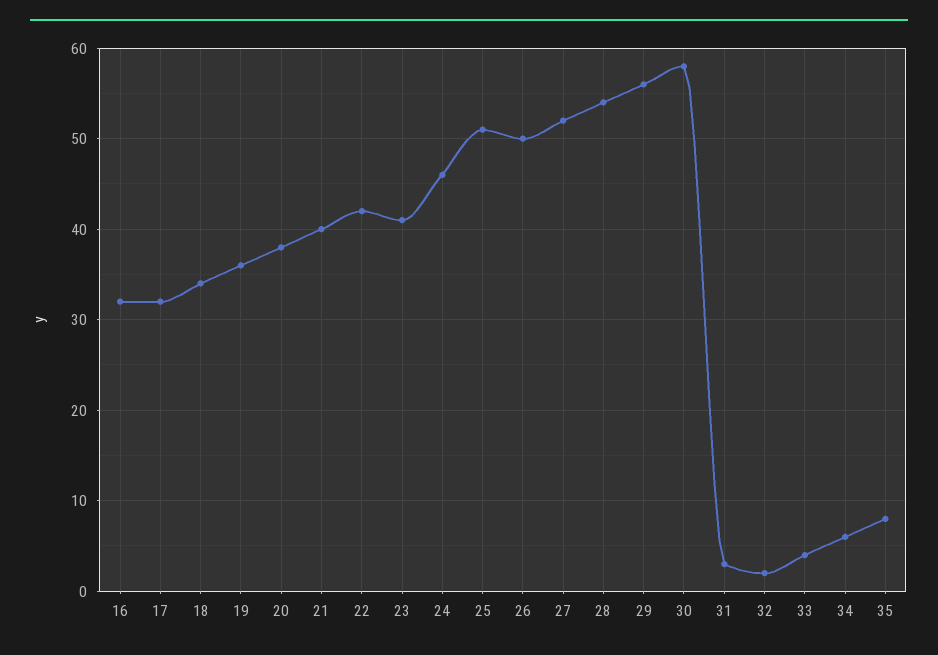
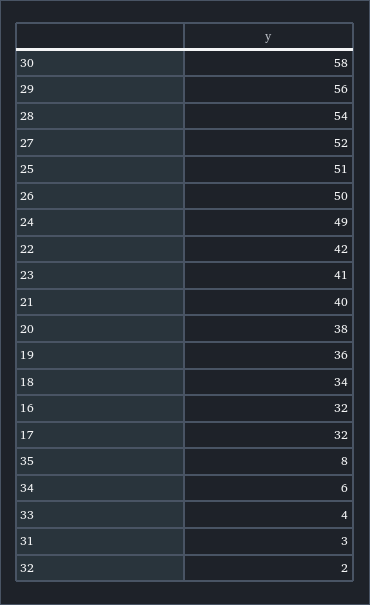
24: 46 -> 49

